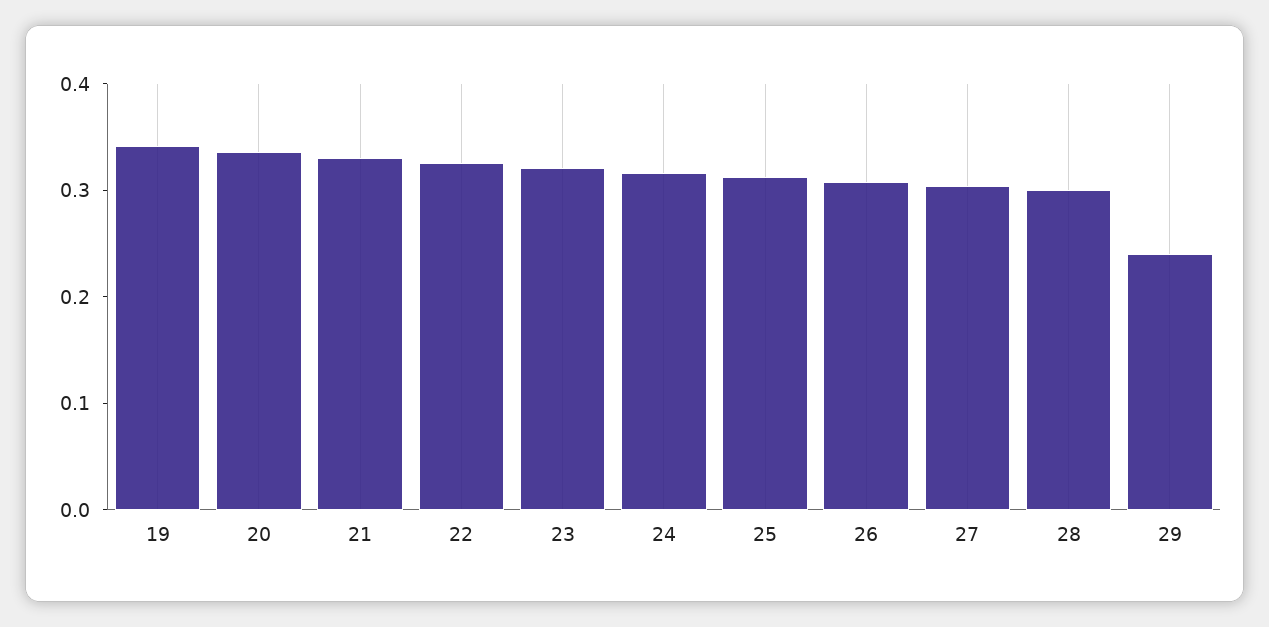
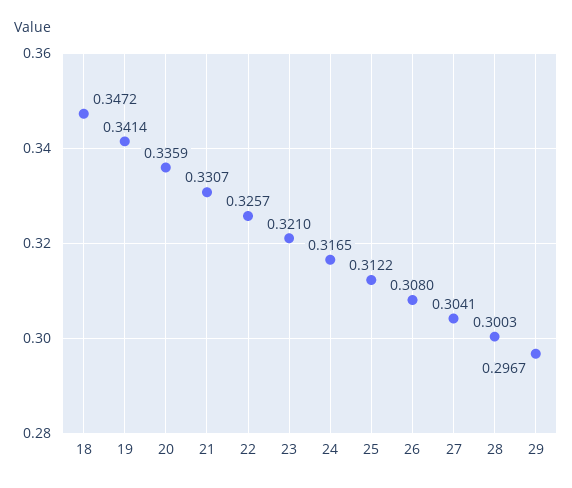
29: 0.24 -> 0.2967
18: none -> 0.3472

